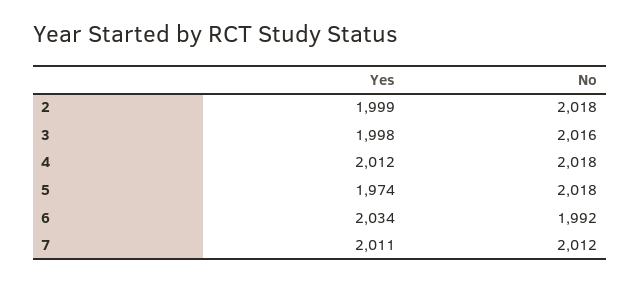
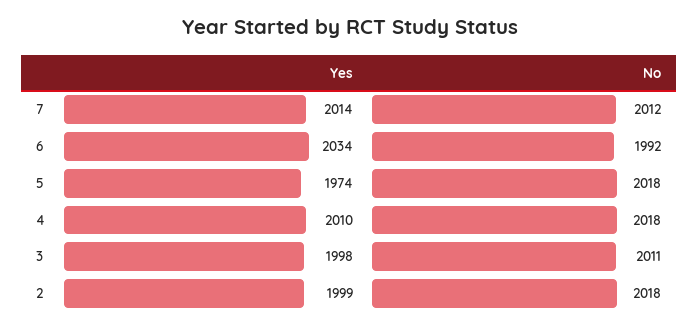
No, 3: 2016 -> 2011
Yes, 4: 2012 -> 2010
Yes, 7: 2011 -> 2014

